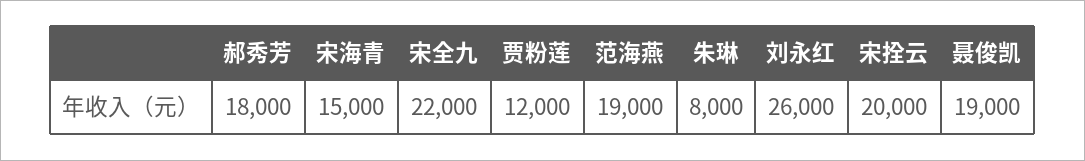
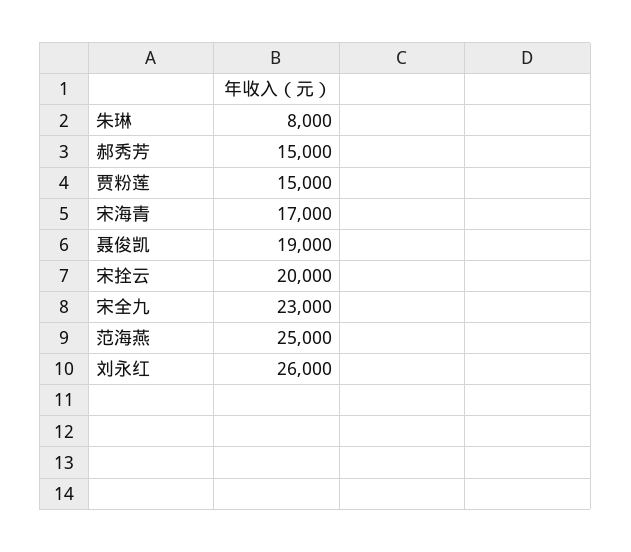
郝秀芳: 18000 -> 15000
宋海青: 15000 -> 17000
宋全九: 22000 -> 23000
贾粉莲: 12000 -> 15000
范海燕: 19000 -> 25000

